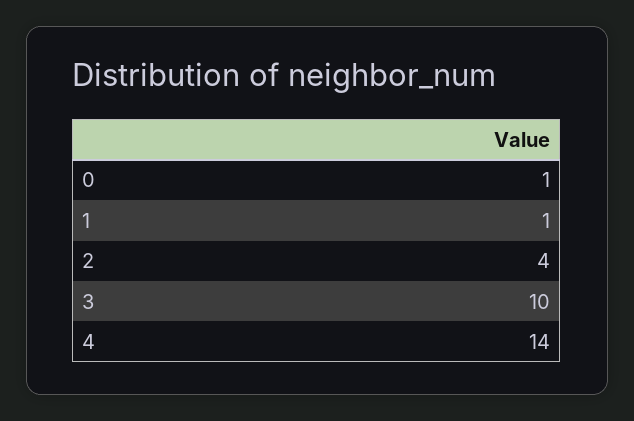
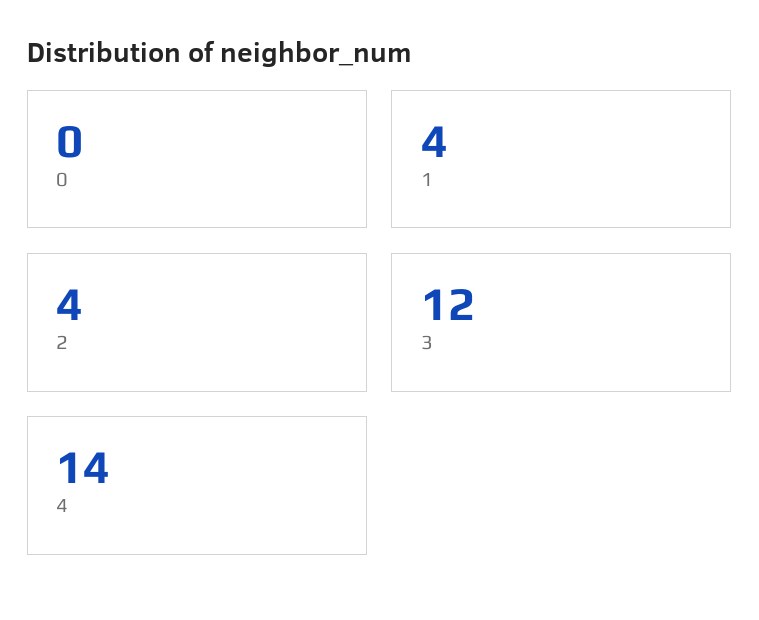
0: 1 -> 0
1: 1 -> 4
3: 10 -> 12

